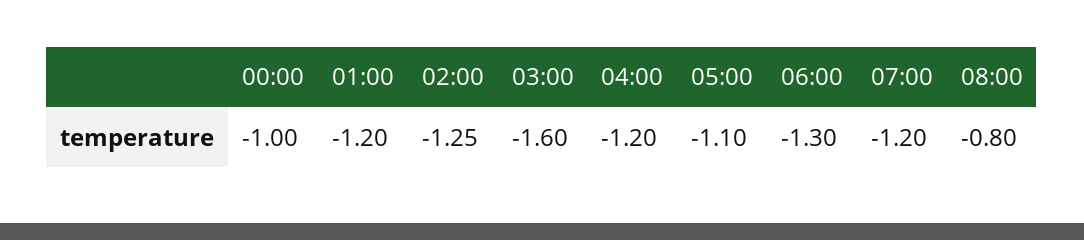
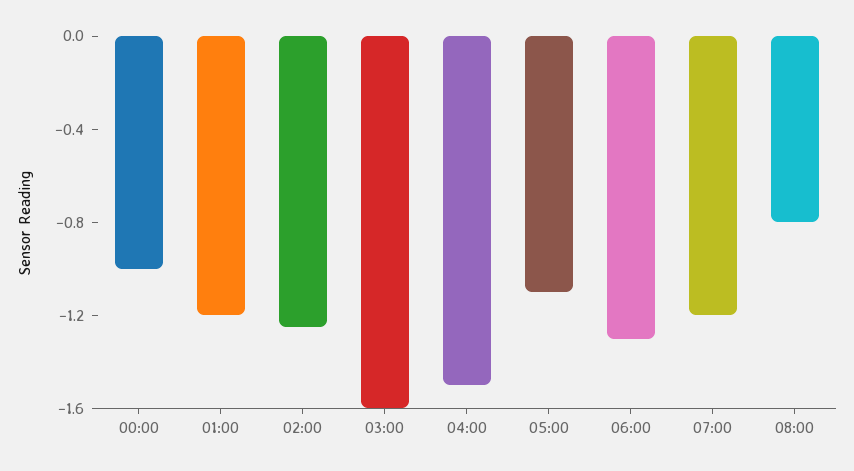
04:00: -1.2 -> -1.5

